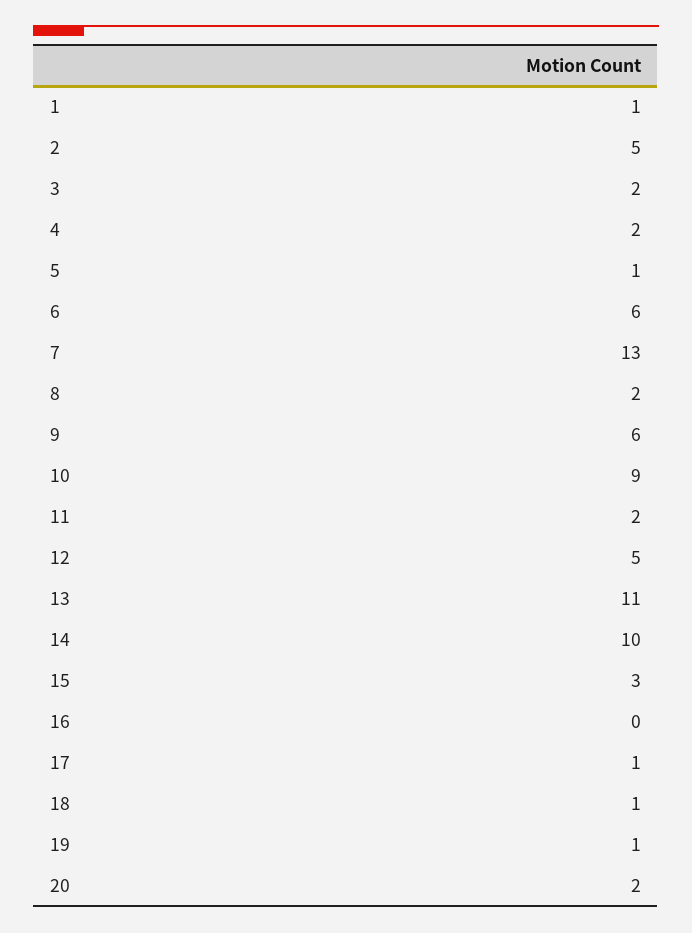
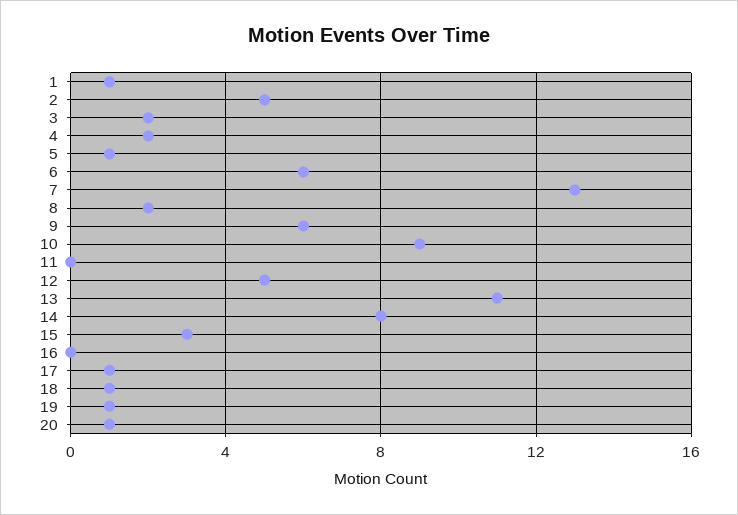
11: 2 -> 0
14: 10 -> 8
20: 2 -> 1

